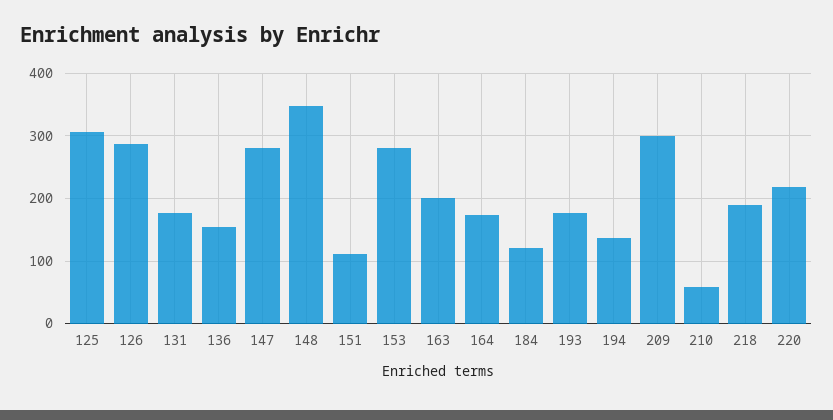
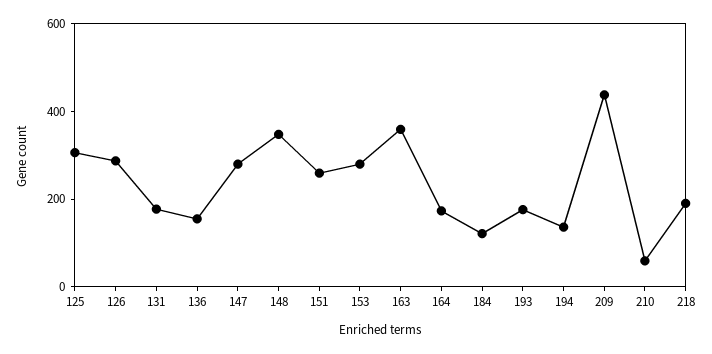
151: 110 -> 250
163: 200 -> 350
209: 300 -> 450
220: 220 -> none

